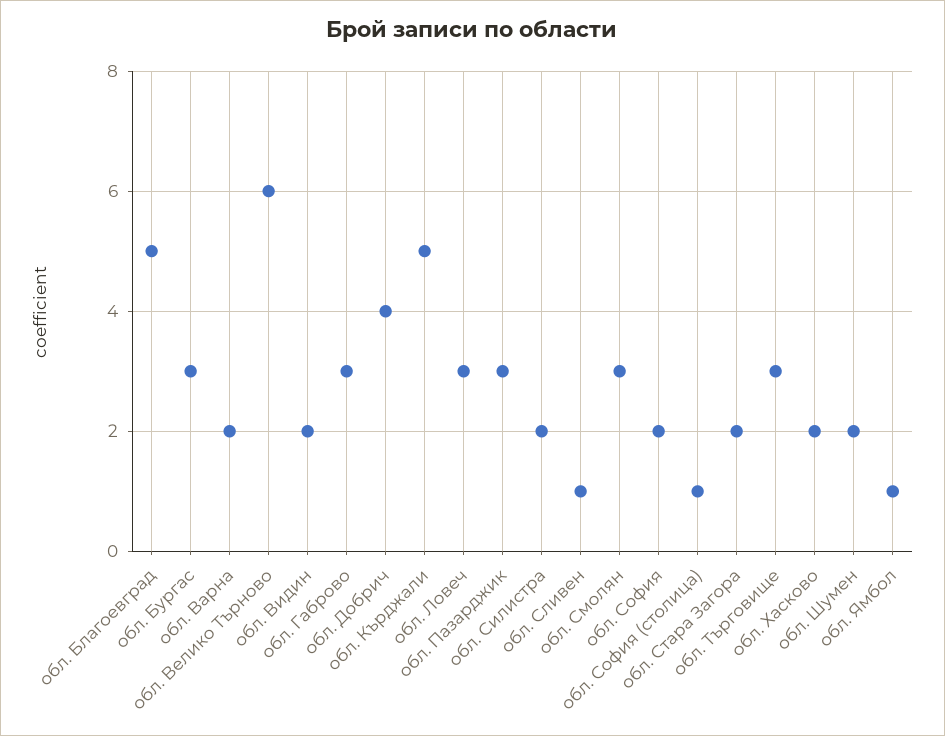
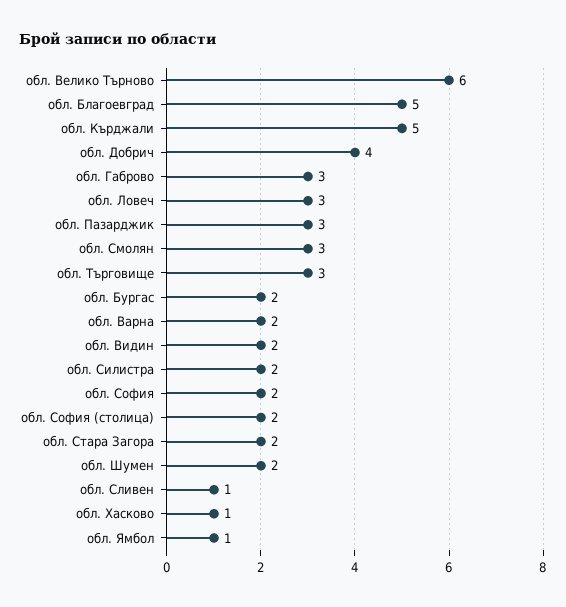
обл. Бургас: 3 -> 2
обл. София (столица): 1 -> 2
обл. Хасково: 2 -> 1

